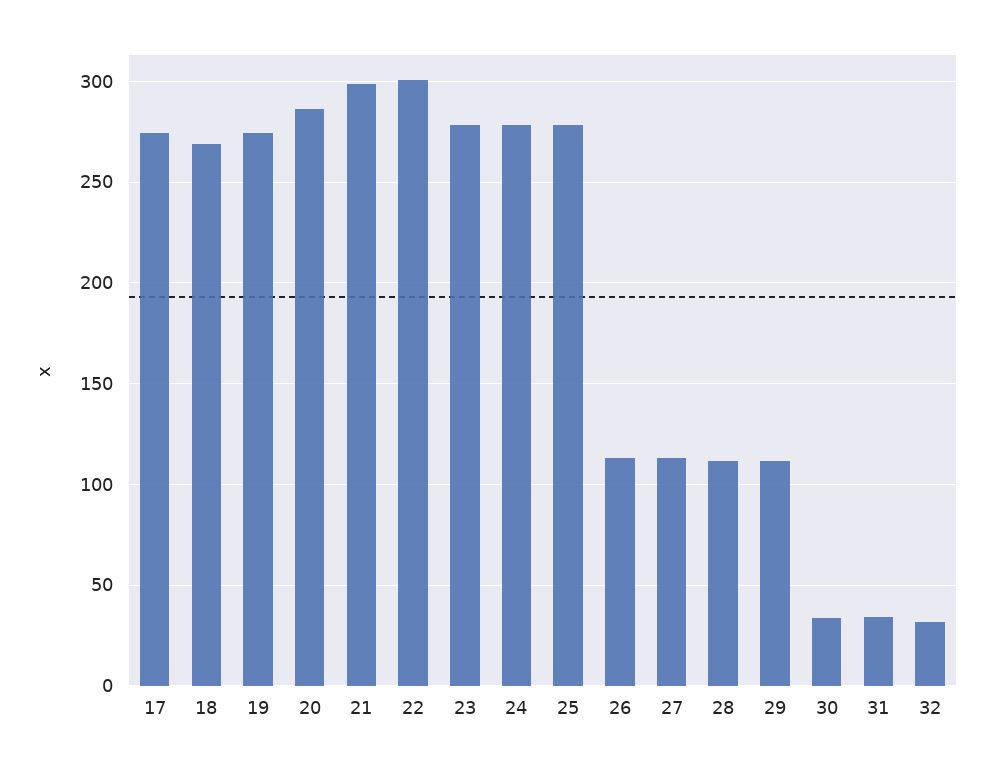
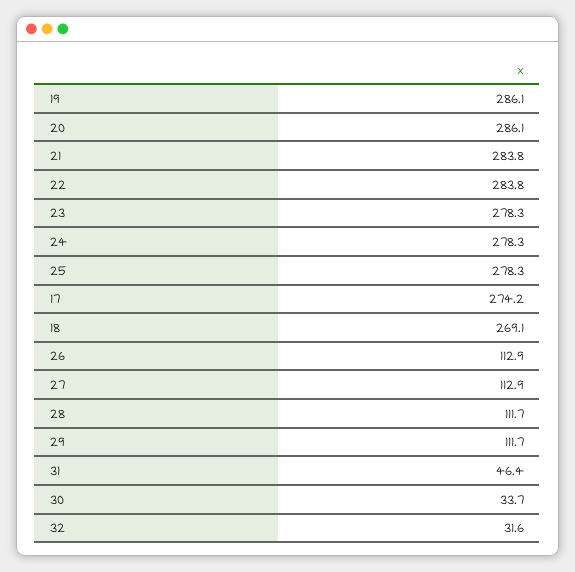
19: 275 -> 286.1
21: 300 -> 283.8
22: 300 -> 283.8
31: 35 -> 46.4

